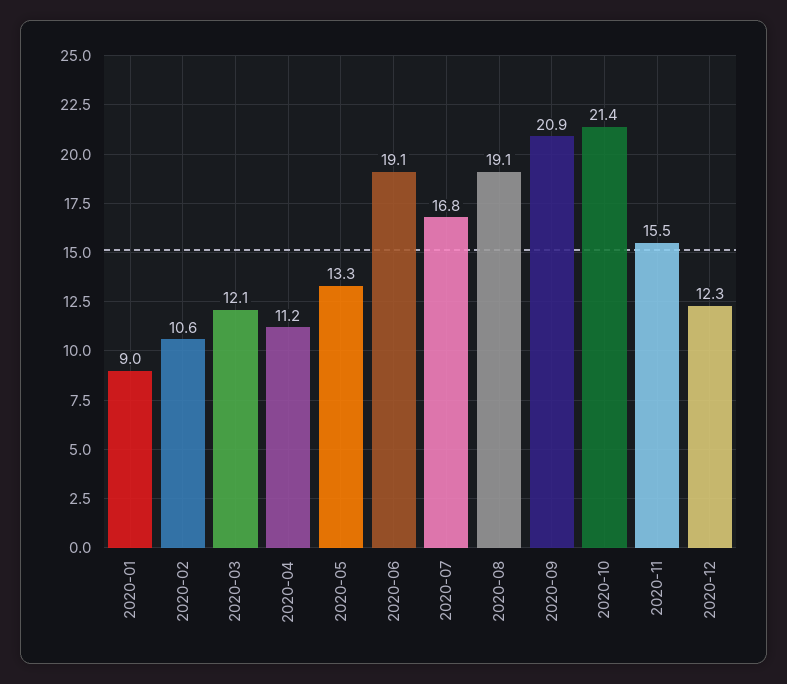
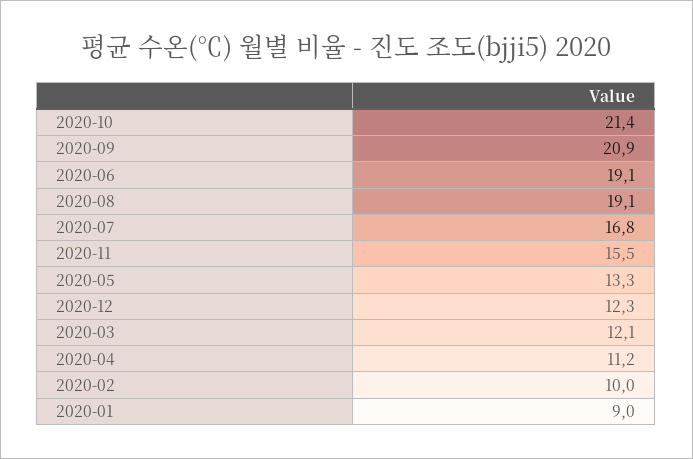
2020-02: 10.6 -> 10

